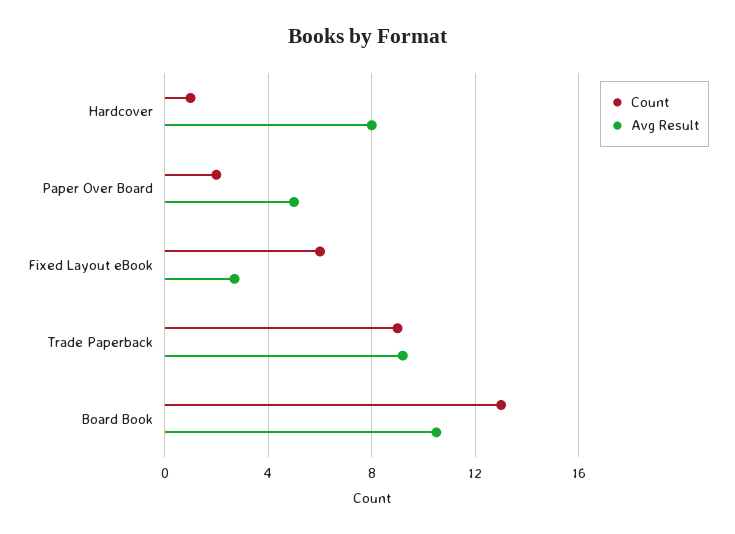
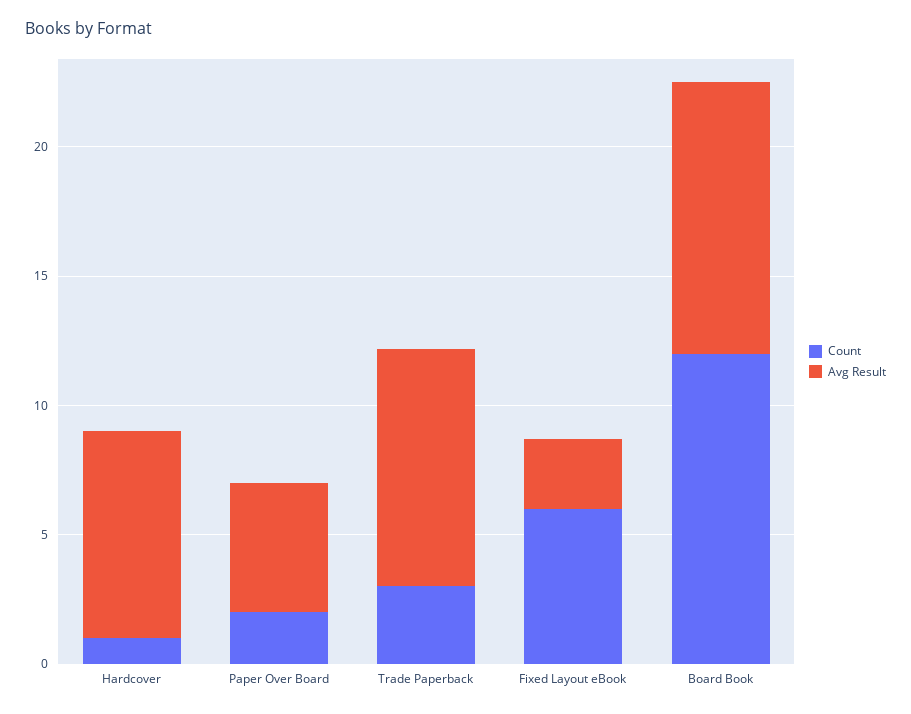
Count, Trade Paperback: 9 -> 3
Count, Board Book: 13 -> 12

